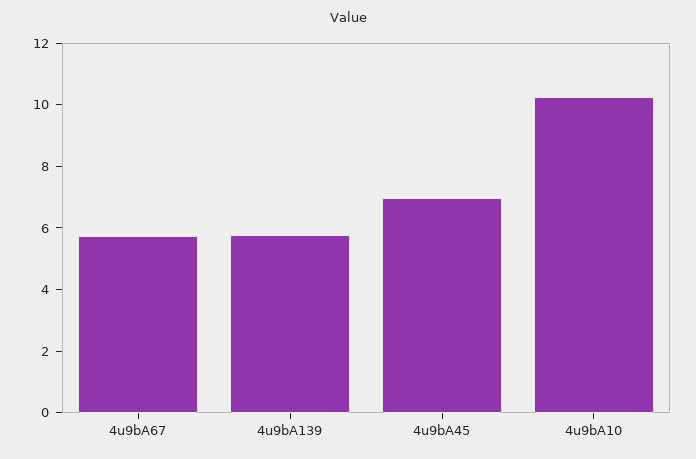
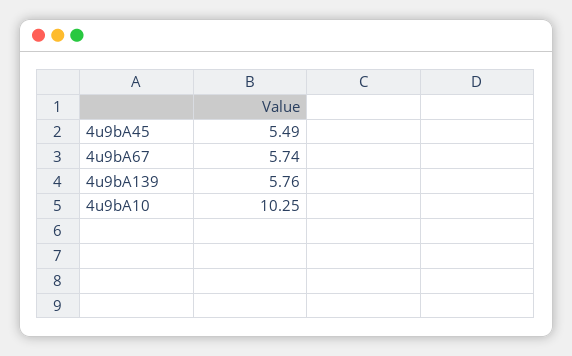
4u9bA45: 7 -> 5.49

